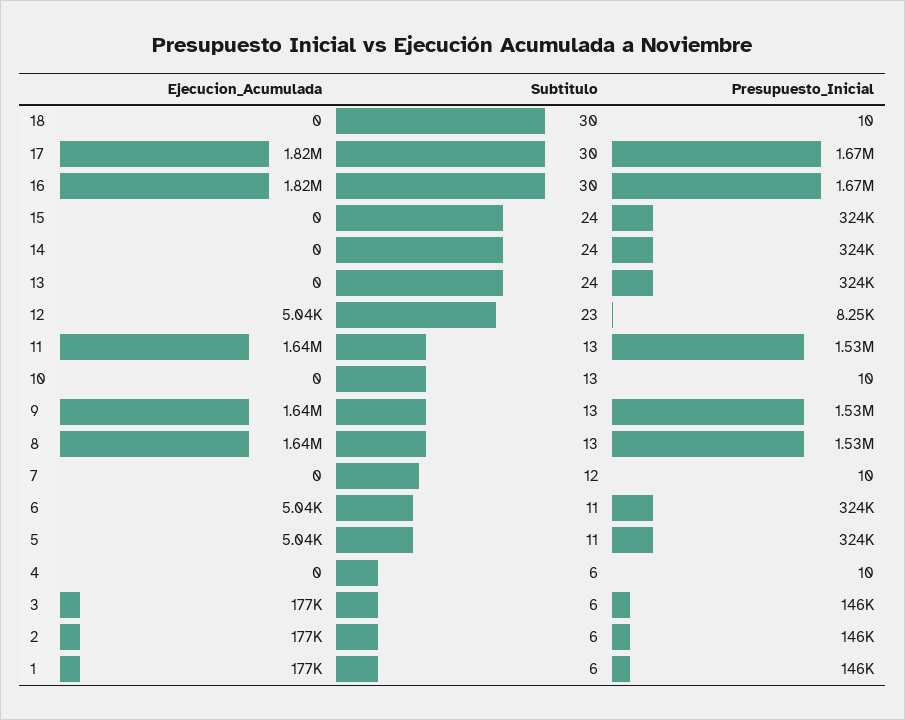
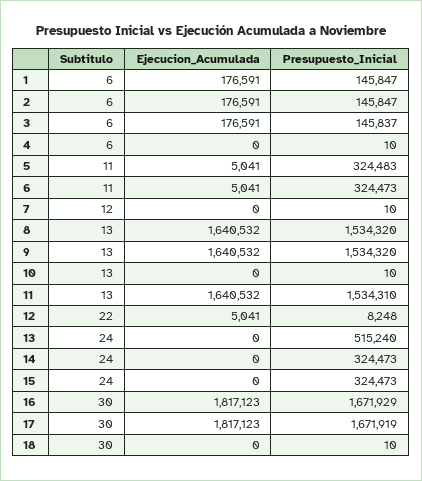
Presupuesto_Inicial, 13: 324000 -> 515240
Subtitulo, 12: 23 -> 22

